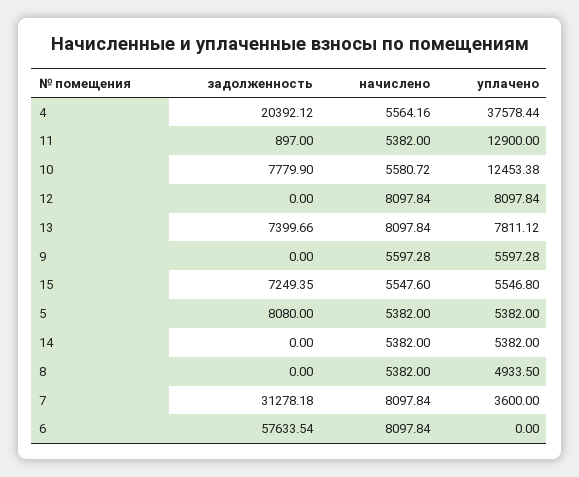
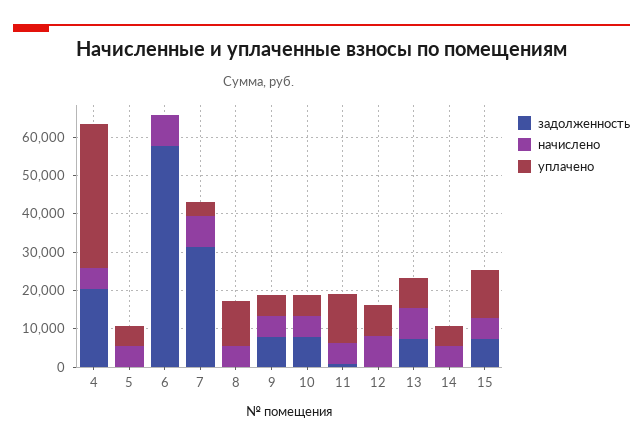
уплачено, 10: 12453.38 -> 5000
задолженность, 9: 0 -> 7500
уплачено, 15: 5546.8 -> 12500
задолженность, 5: 8080 -> 0
уплачено, 8: 4933.5 -> 12500

